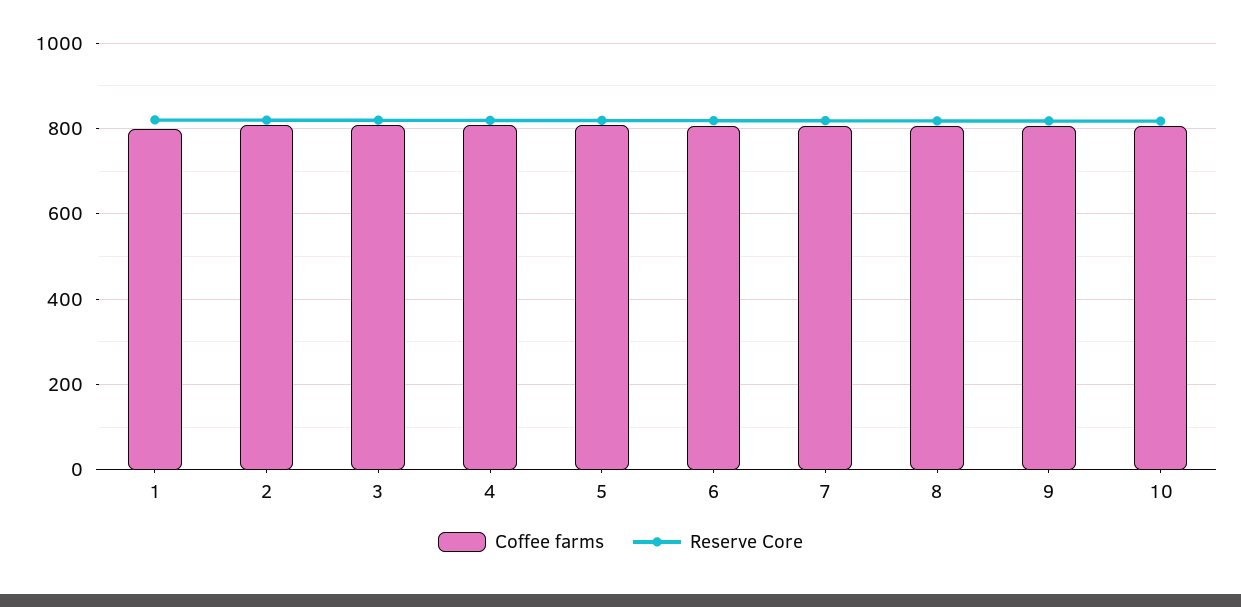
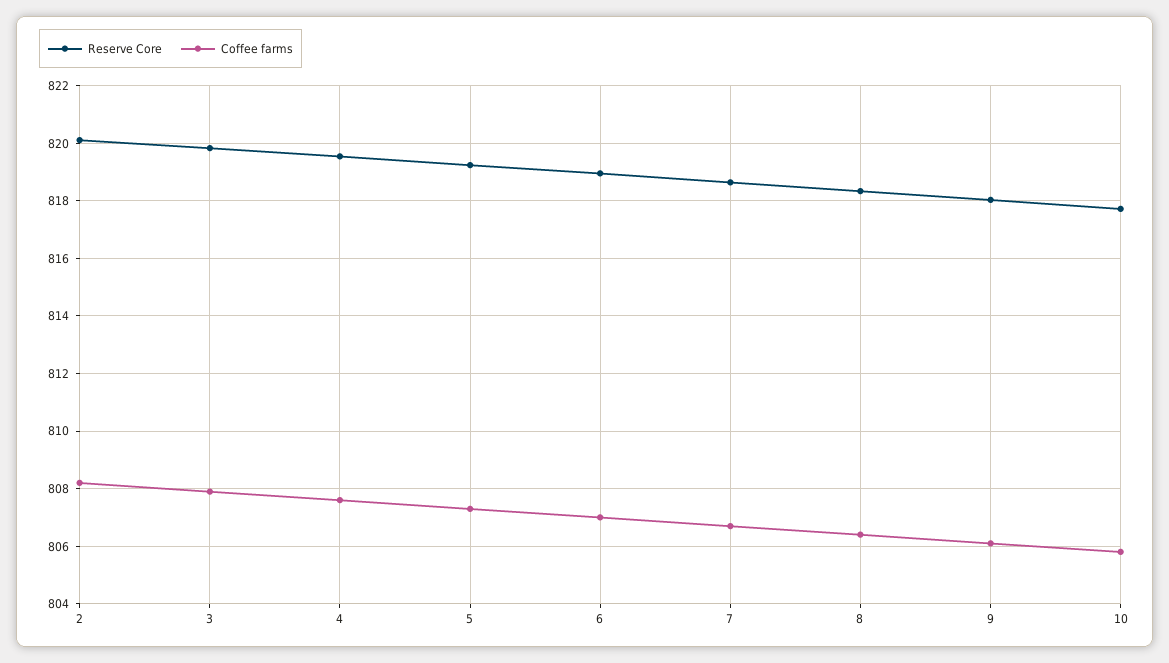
Coffee farms, 1: 800 -> none
Reserve Core, 1: 820 -> none

